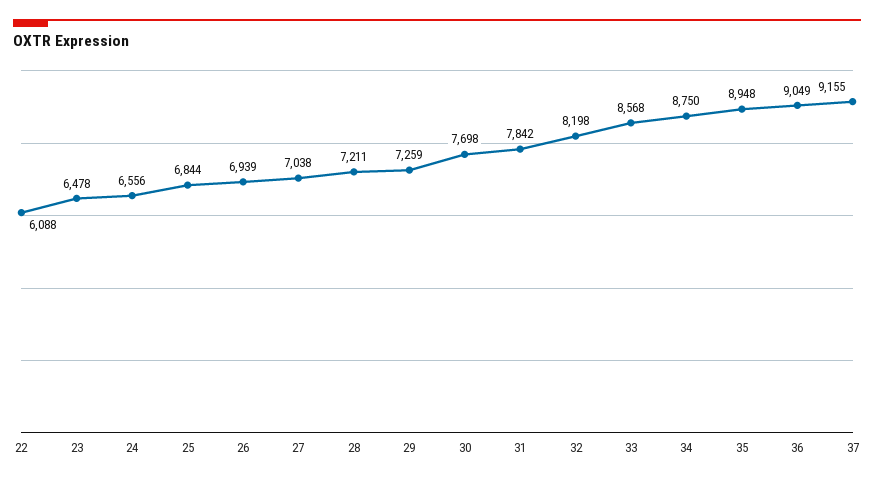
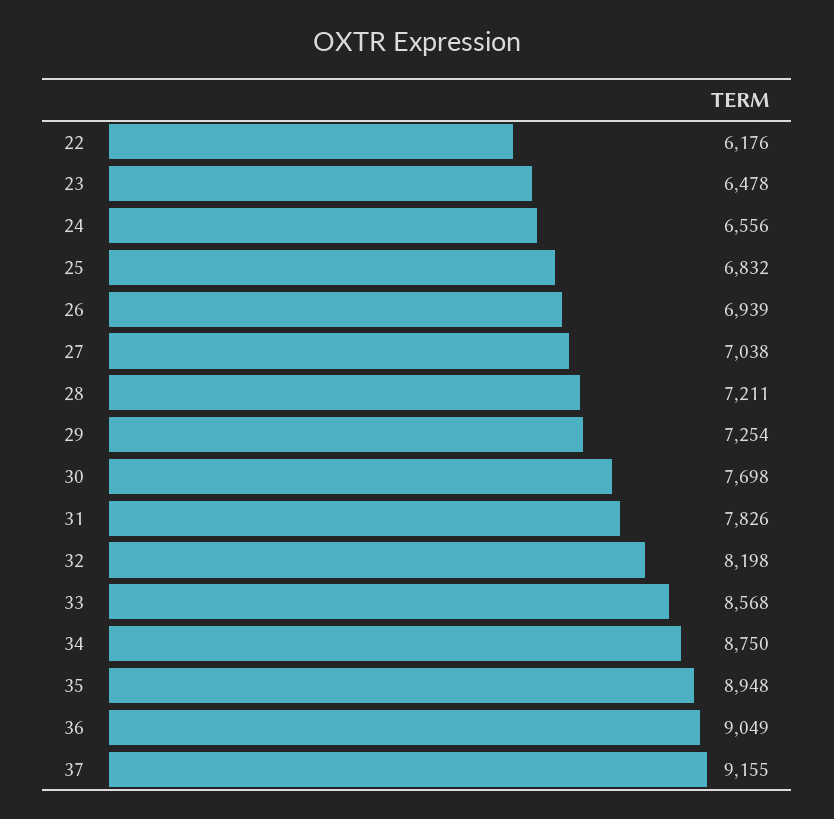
22: 6088 -> 6176
25: 6844 -> 6832
29: 7259 -> 7254
31: 7842 -> 7826

